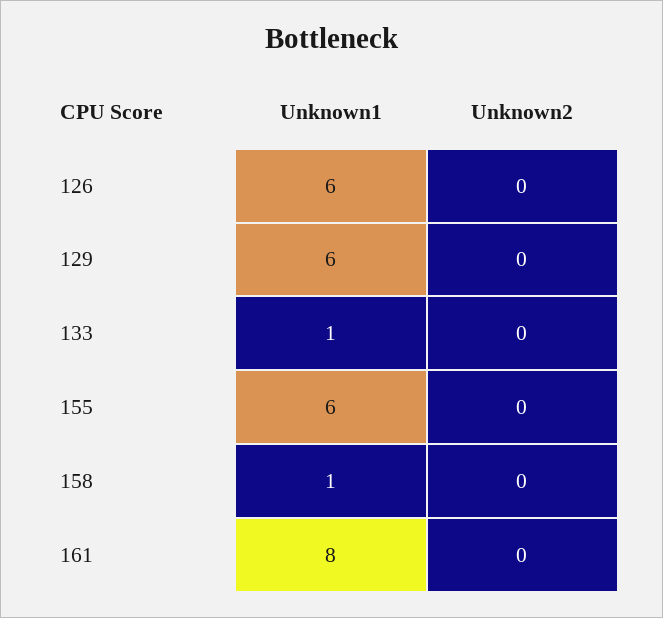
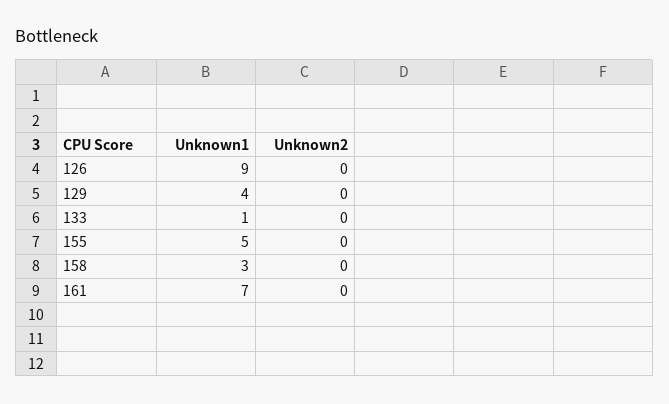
Unknown1, 126: 6 -> 9
Unknown1, 129: 6 -> 4
Unknown1, 155: 6 -> 5
Unknown1, 158: 1 -> 3
Unknown1, 161: 8 -> 7

